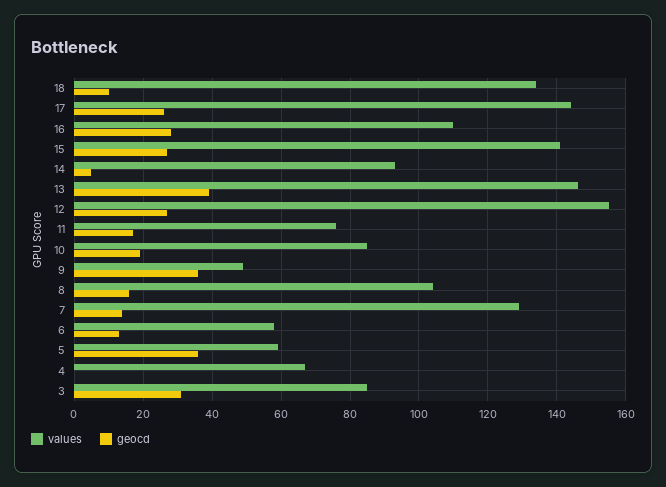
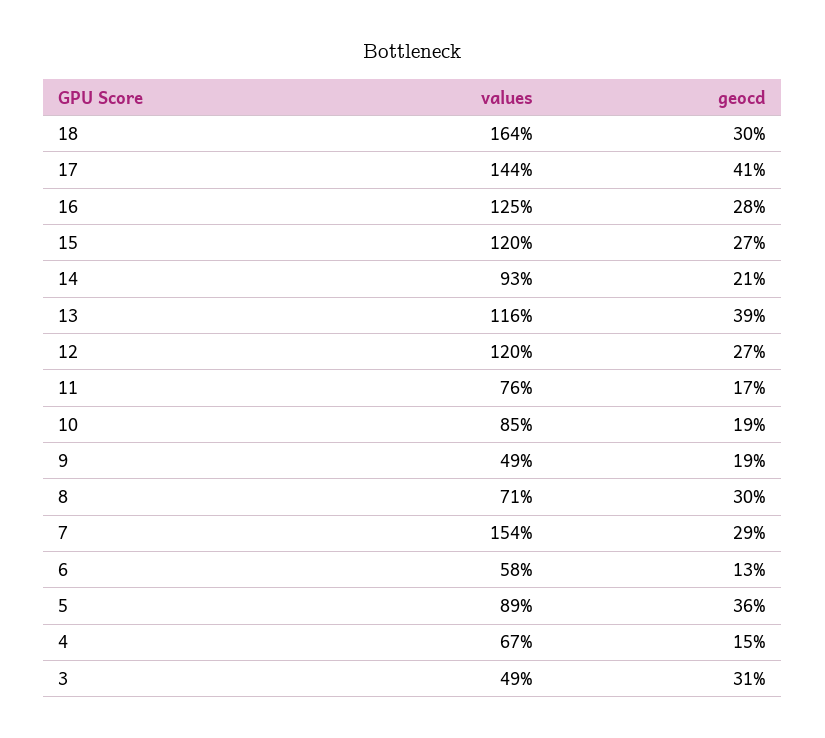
values, 18: 135 -> 164
geocd, 18: 10 -> 30
geocd, 17: 25 -> 41
values, 16: 110 -> 125
values, 15: 140 -> 120
geocd, 14: 5 -> 21
values, 13: 145 -> 116
values, 12: 155 -> 120
geocd, 9: 35 -> 19
values, 8: 105 -> 71
geocd, 8: 15 -> 30
values, 7: 130 -> 154
geocd, 7: 15 -> 29
values, 5: 60 -> 89
geocd, 4: 0 -> 15
values, 3: 85 -> 49

